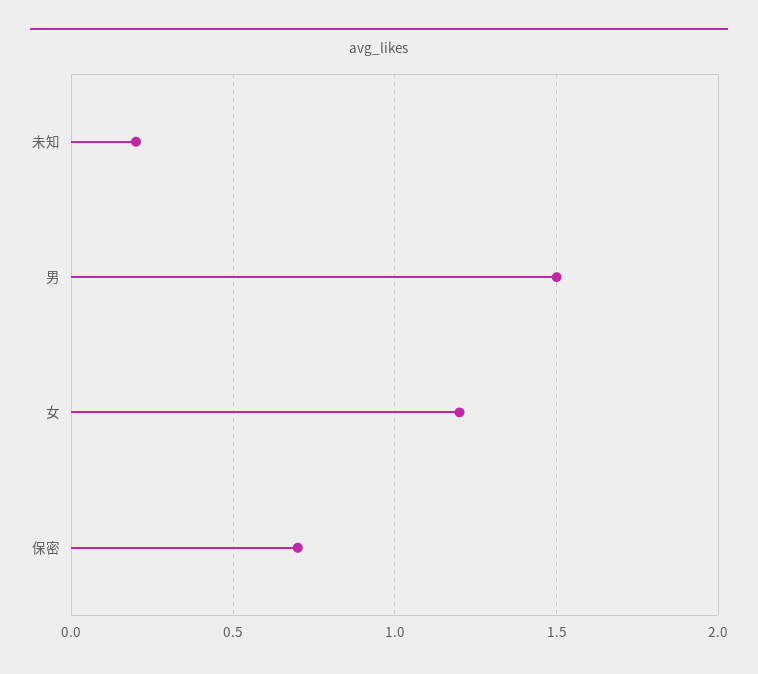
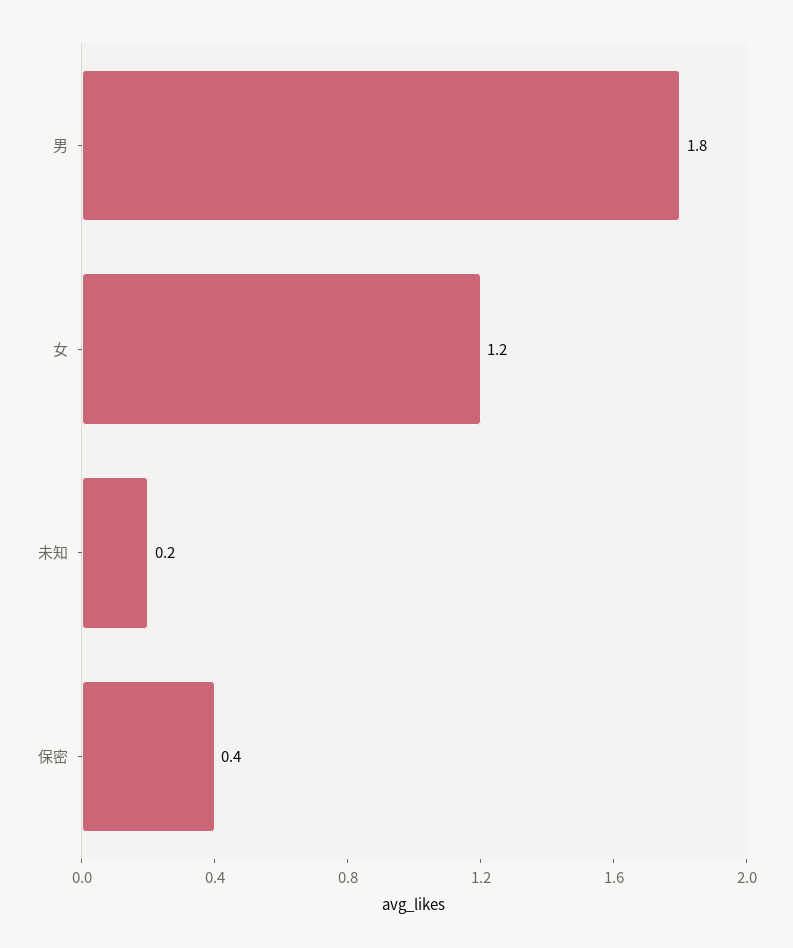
男: 1.5 -> 1.8
保密: 0.7 -> 0.4

